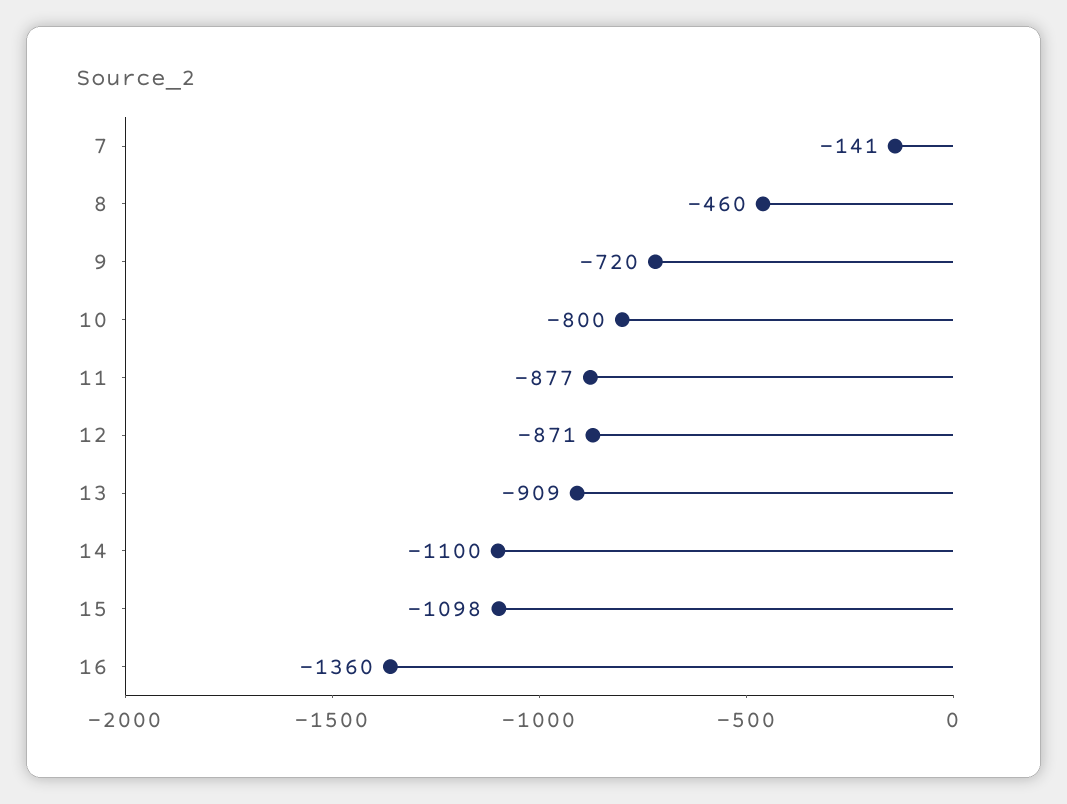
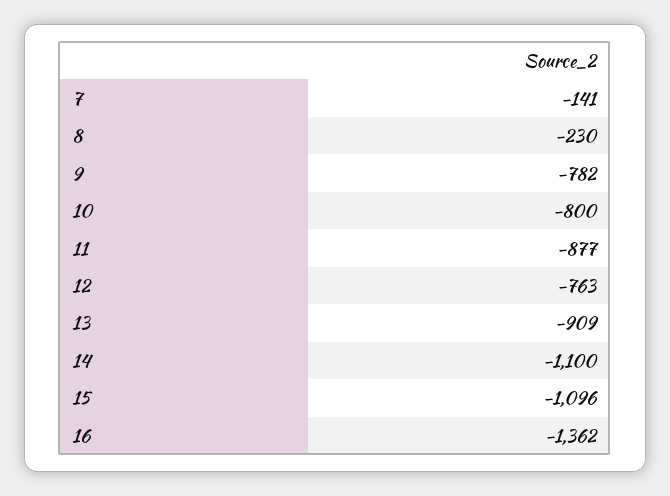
8: -460 -> -230
9: -720 -> -782
12: -871 -> -763
15: -1098 -> -1096
16: -1360 -> -1362

